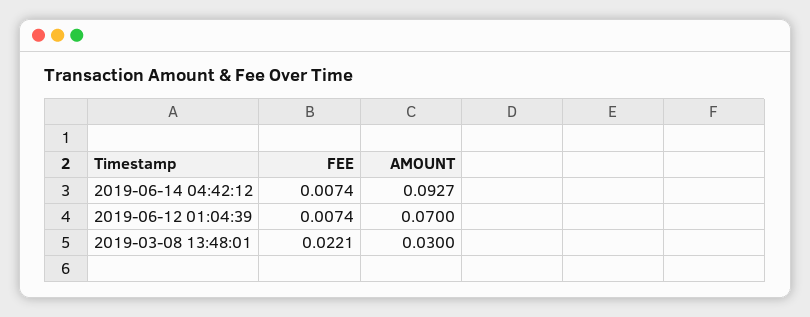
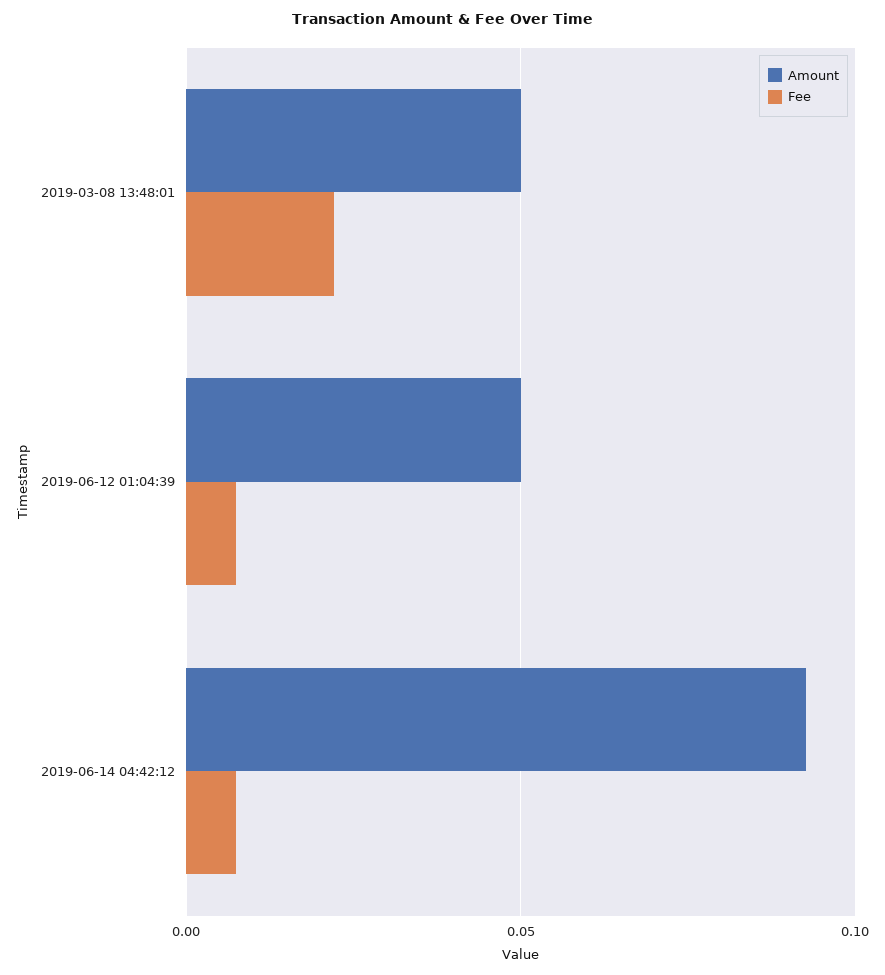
AMOUNT, 2019-06-12 01:04:39: 0.07 -> 0.05
AMOUNT, 2019-03-08 13:48:01: 0.03 -> 0.05

